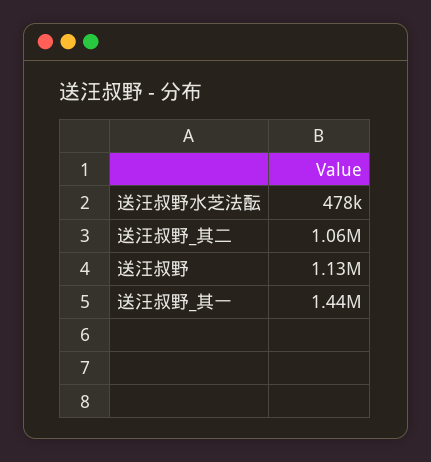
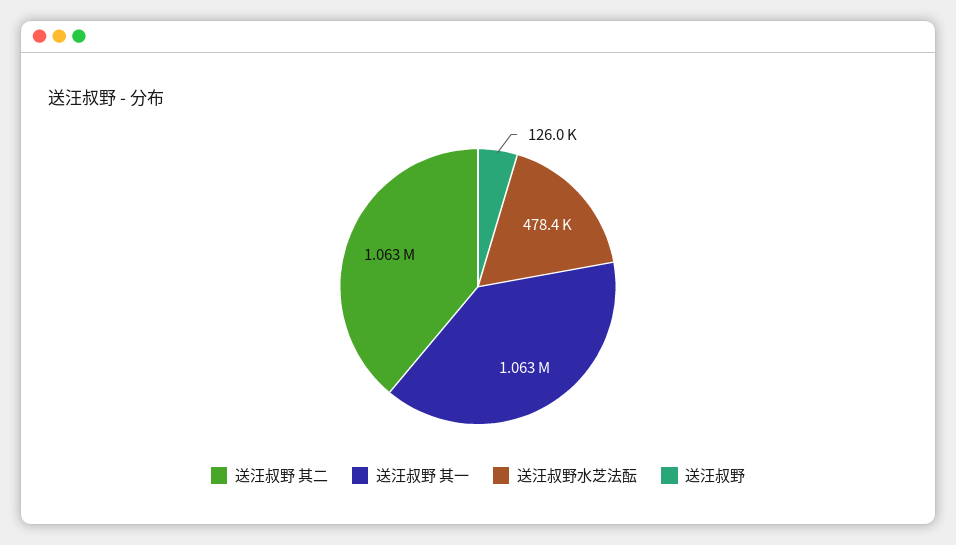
送汪叔野: 1130000 -> 126000
送汪叔野_其一: 1440000 -> 1063000

